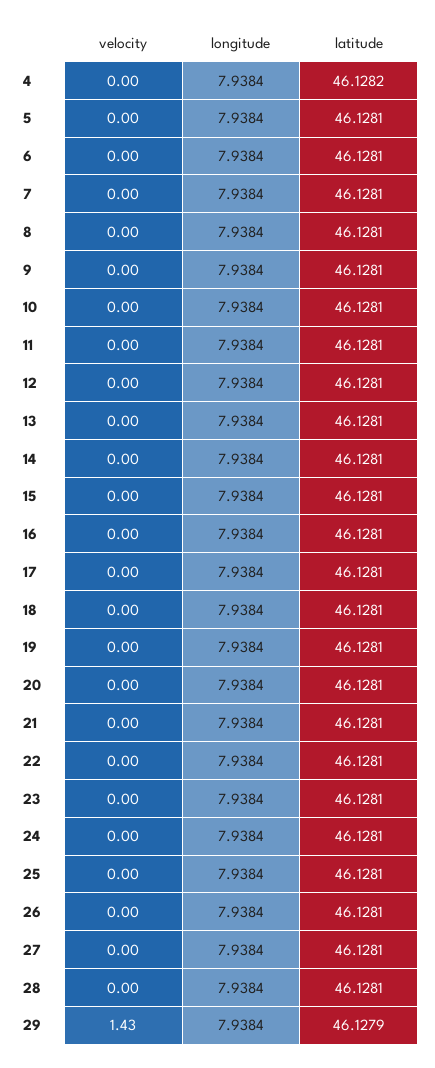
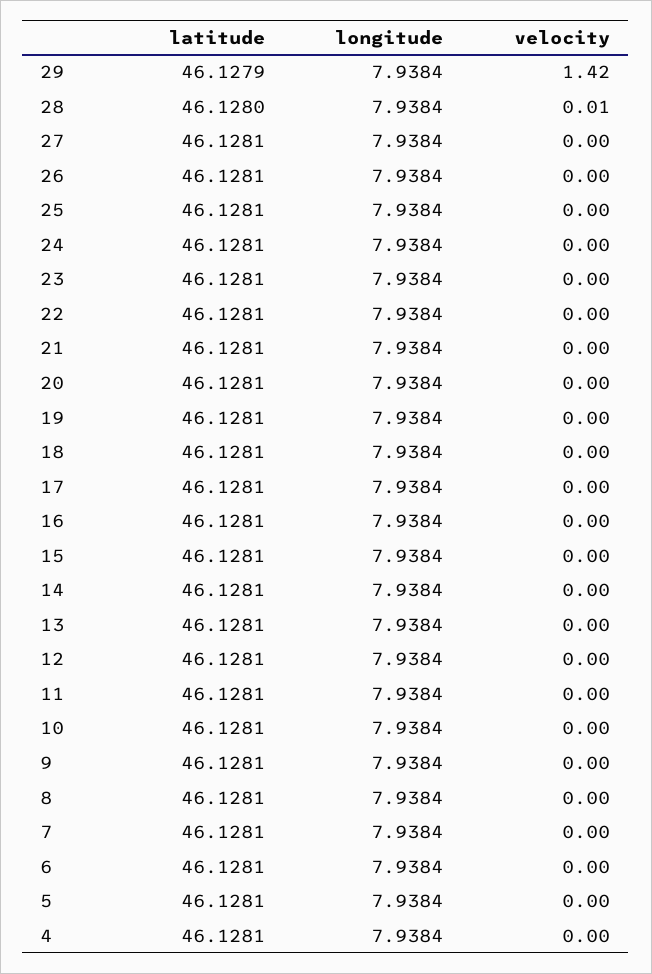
latitude, 4: 46.1282 -> 46.1281
velocity, 28: 0 -> 0.01
latitude, 28: 46.1281 -> 46.128
velocity, 29: 1.43 -> 1.42

